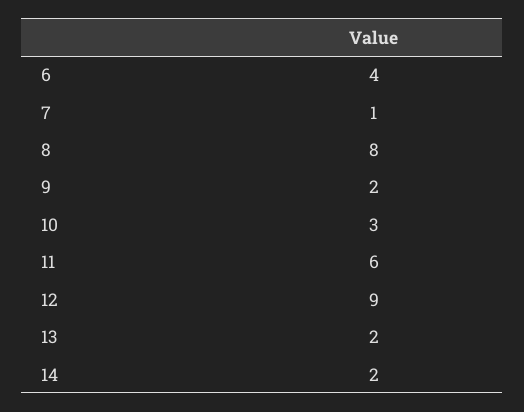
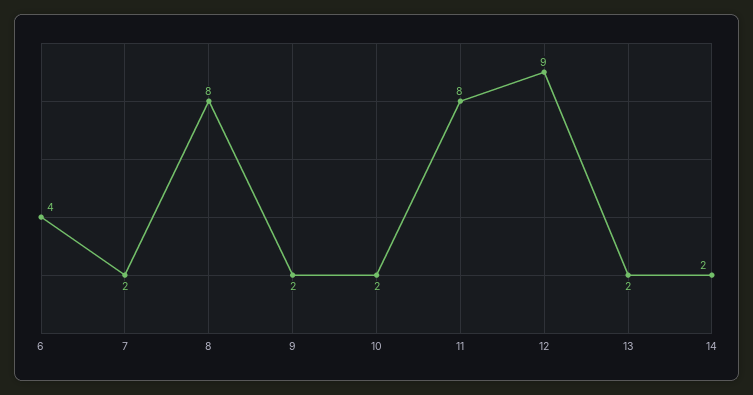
7: 1 -> 2
10: 3 -> 2
11: 6 -> 8

